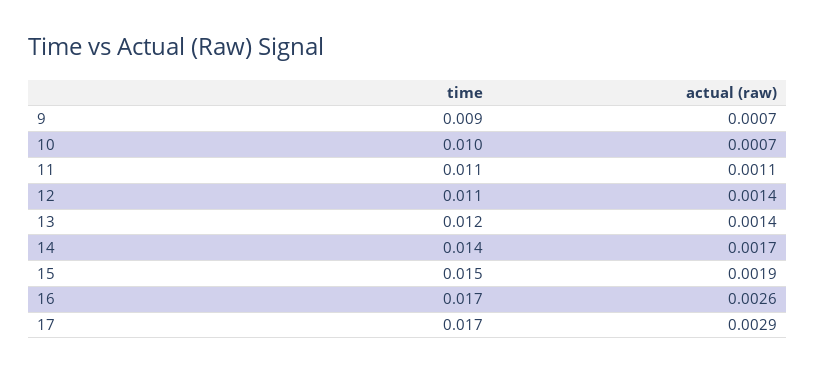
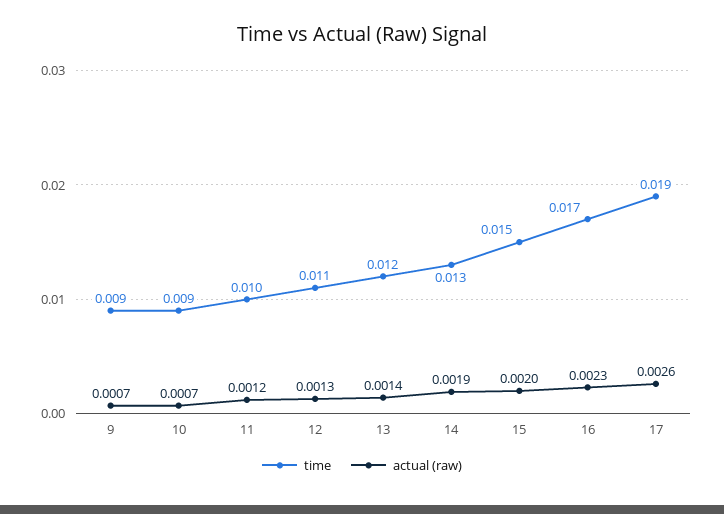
time, 10: 0.01 -> 0.009
time, 11: 0.011 -> 0.01
actual (raw), 11: 0.0011 -> 0.0012
actual (raw), 12: 0.0014 -> 0.0013
time, 14: 0.014 -> 0.013
actual (raw), 14: 0.0017 -> 0.0019
actual (raw), 15: 0.0019 -> 0.002
actual (raw), 16: 0.0026 -> 0.0023
time, 17: 0.017 -> 0.019
actual (raw), 17: 0.0029 -> 0.0026

